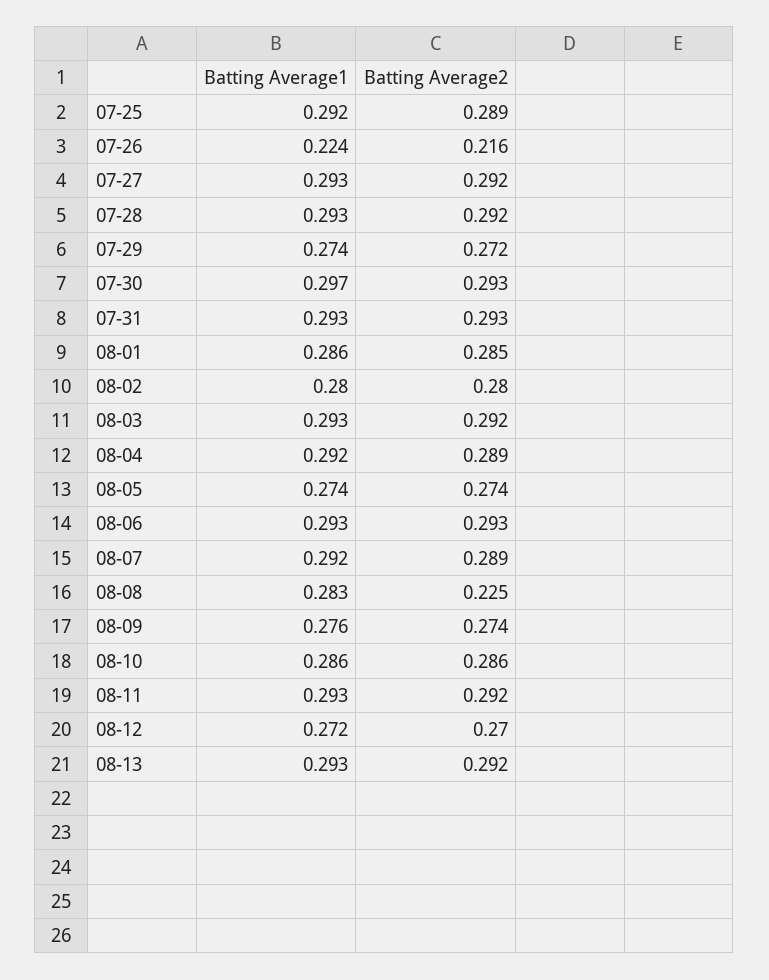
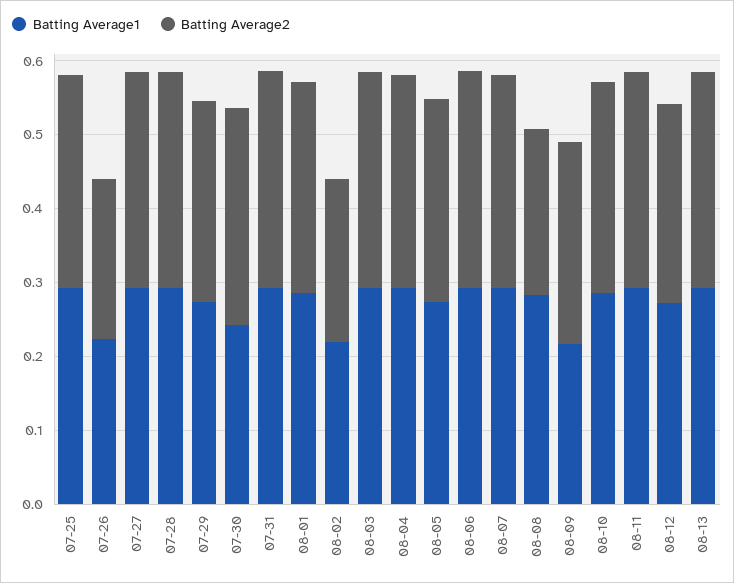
Batting Average1, 07-30: 0.297 -> 0.24
Batting Average1, 08-02: 0.28 -> 0.22
Batting Average2, 08-02: 0.28 -> 0.22
Batting Average1, 08-09: 0.276 -> 0.22

